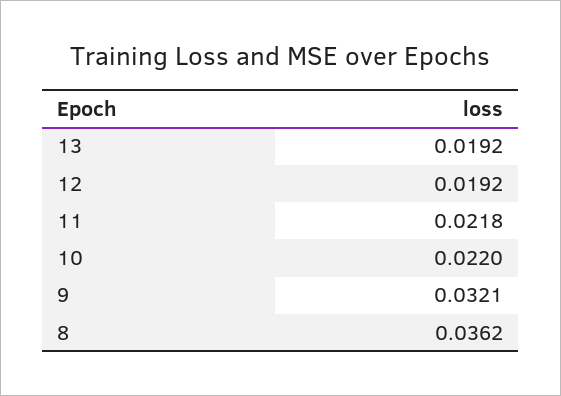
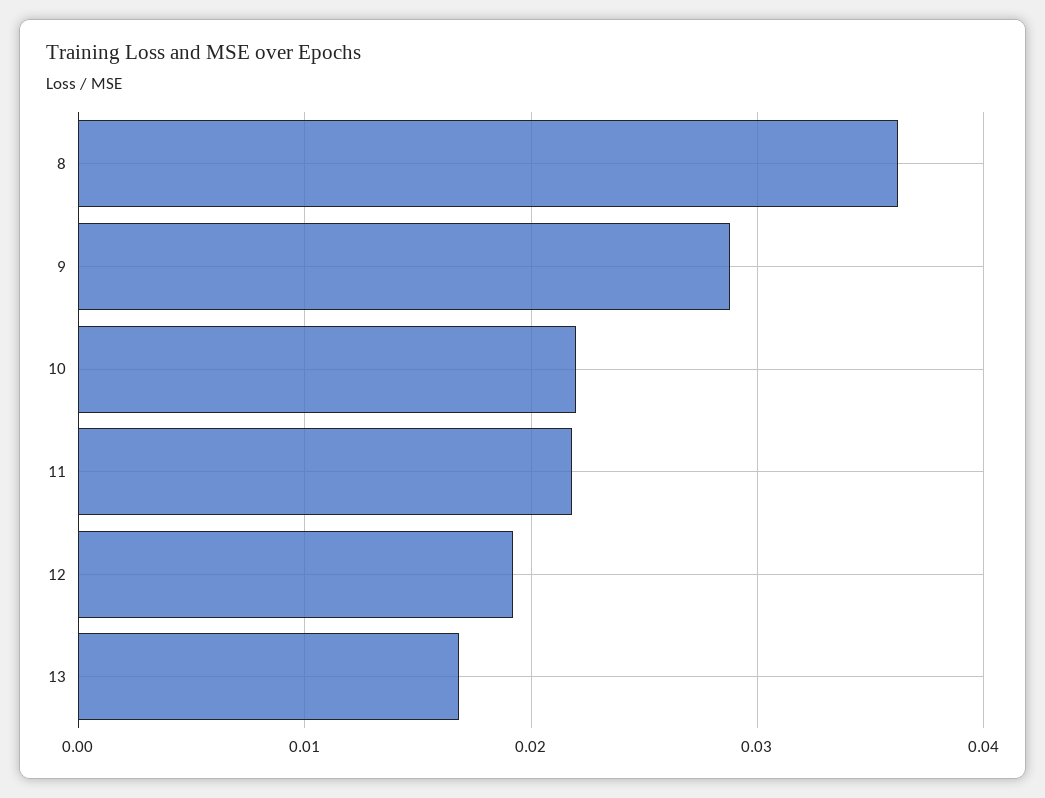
13: 0.0192 -> 0.017
9: 0.0321 -> 0.029

